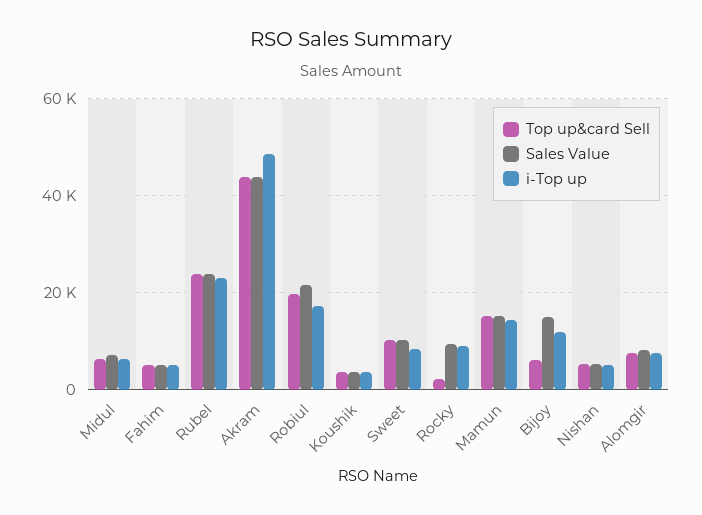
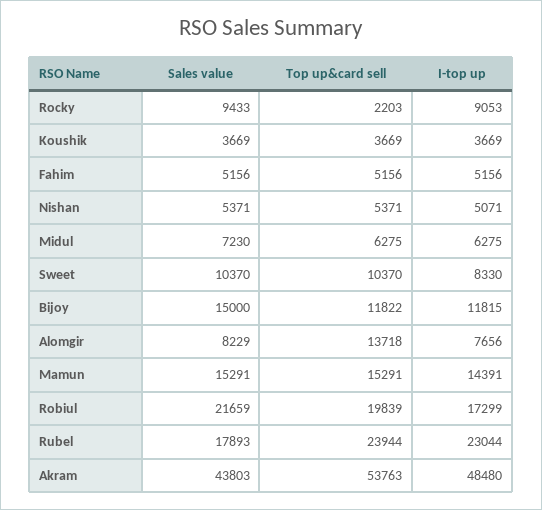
Sales Value, Rubel: 24000 -> 17893
Top up&card Sell, Akram: 44000 -> 53763
Top up&card Sell, Bijoy: 6000 -> 11822
Top up&card Sell, Alomgir: 8000 -> 13718

